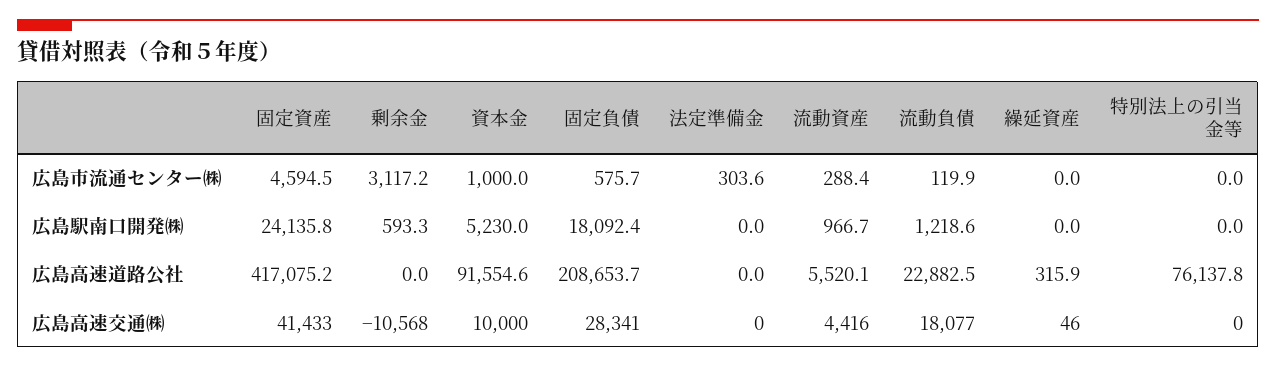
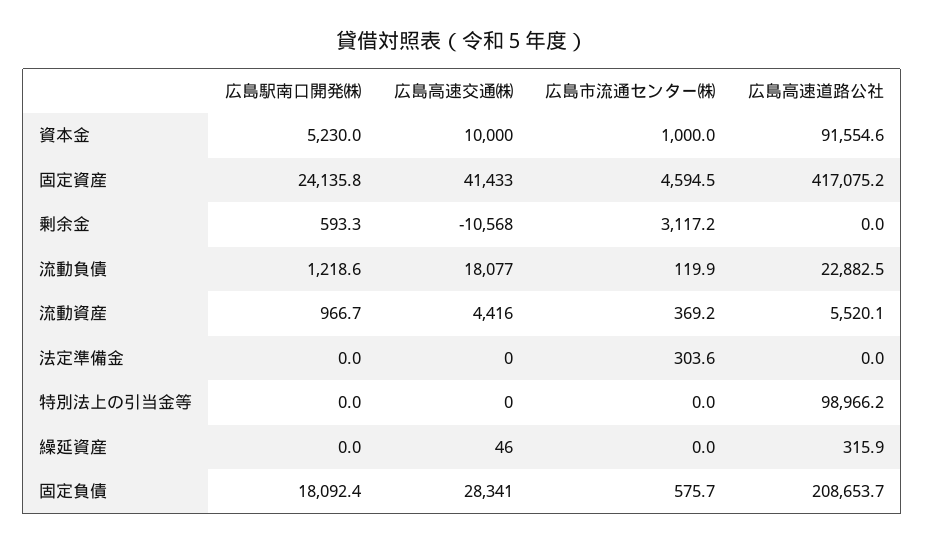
流動資産, 広島市流通センター㈱: 288.4 -> 369.2
特別法上の引当金等, 広島高速道路公社: 76137.8 -> 98966.2

